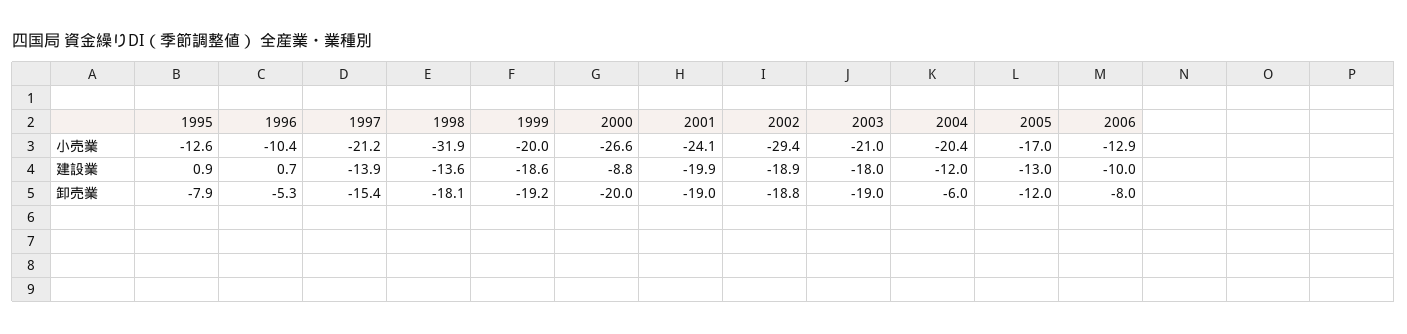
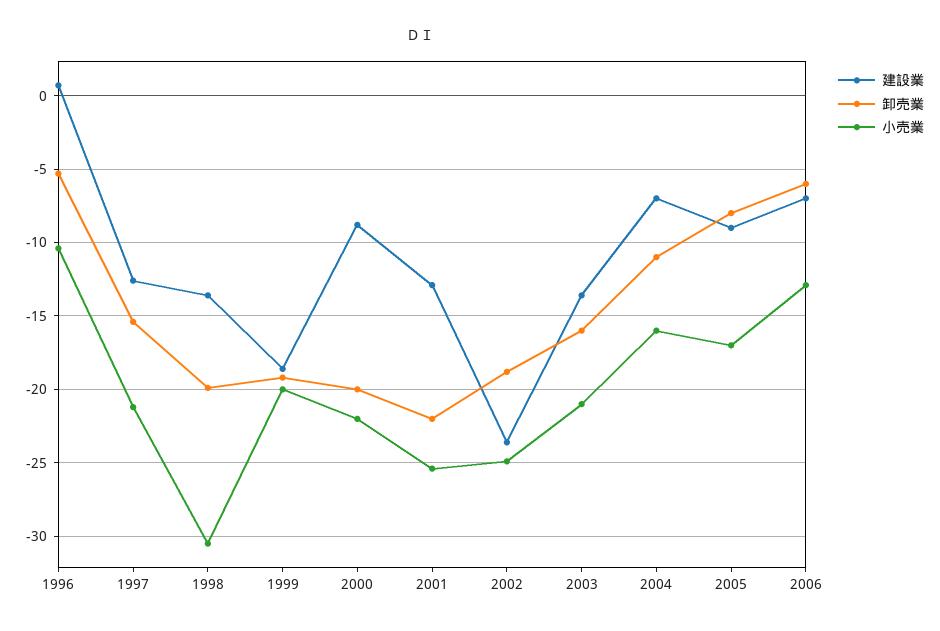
小売業, 1995: -12.6 -> none
小売業, 1998: -31.9 -> -30.5
小売業, 2000: -26.6 -> -22
小売業, 2001: -24.1 -> -25.5
小売業, 2002: -29.4 -> -25
小売業, 2004: -20.4 -> -16
建設業, 1995: 0.9 -> none
建設業, 1997: -13.9 -> -12.5
建設業, 2001: -19.9 -> -13
建設業, 2002: -18.9 -> -23.5
建設業, 2003: -18 -> -13.5
建設業, 2004: -12 -> -7
建設業, 2005: -13 -> -9
建設業, 2006: -10 -> -7
卸売業, 1995: -7.9 -> none
卸売業, 1998: -18.1 -> -20
卸売業, 2001: -19 -> -22
卸売業, 2003: -19 -> -16
卸売業, 2004: -6 -> -11
卸売業, 2005: -12 -> -8
卸売業, 2006: -8 -> -6

